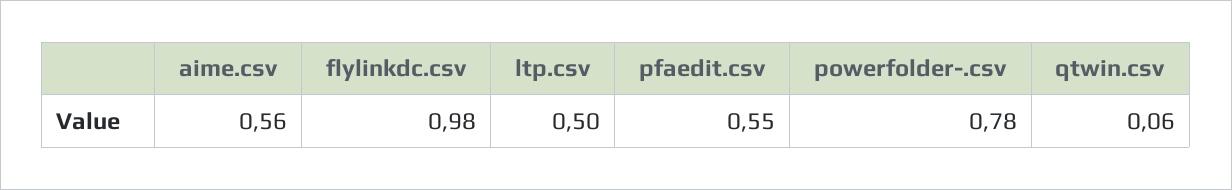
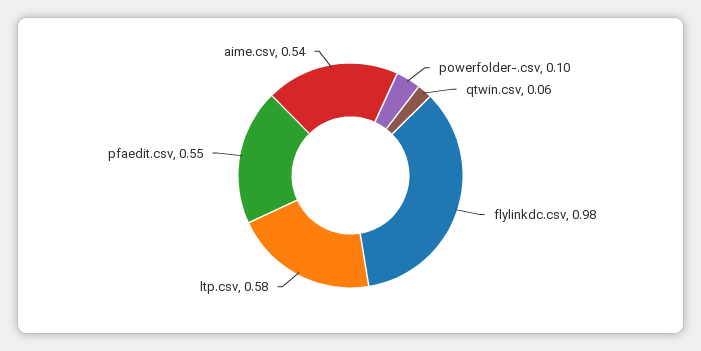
aime.csv: 0.56 -> 0.54
ltp.csv: 0.5 -> 0.58
powerfolder-.csv: 0.78 -> 0.1

